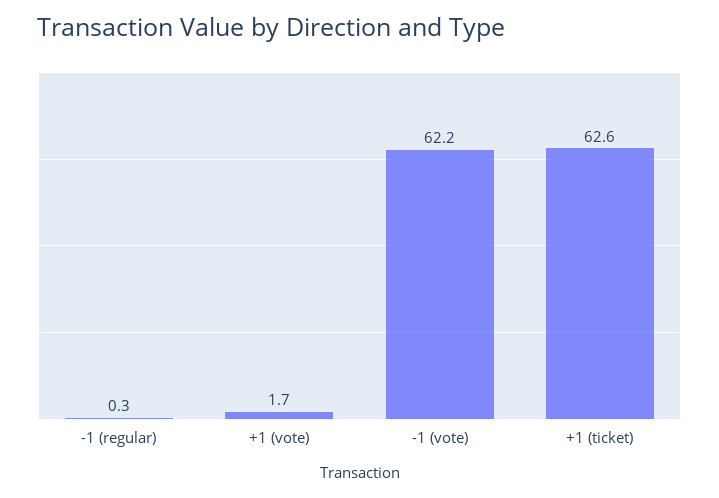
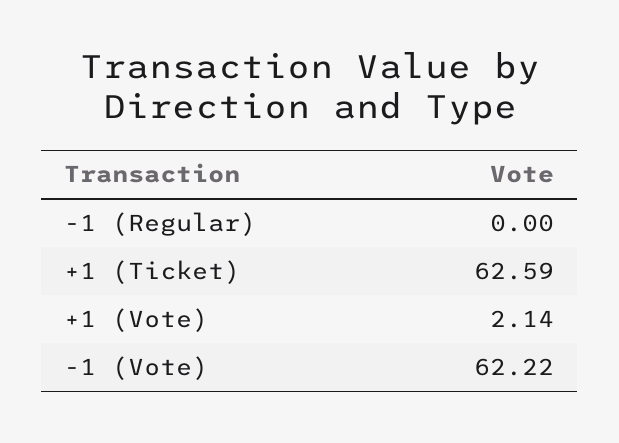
-1 (regular): 0.3 -> 0
+1 (vote): 1.7 -> 2.14

